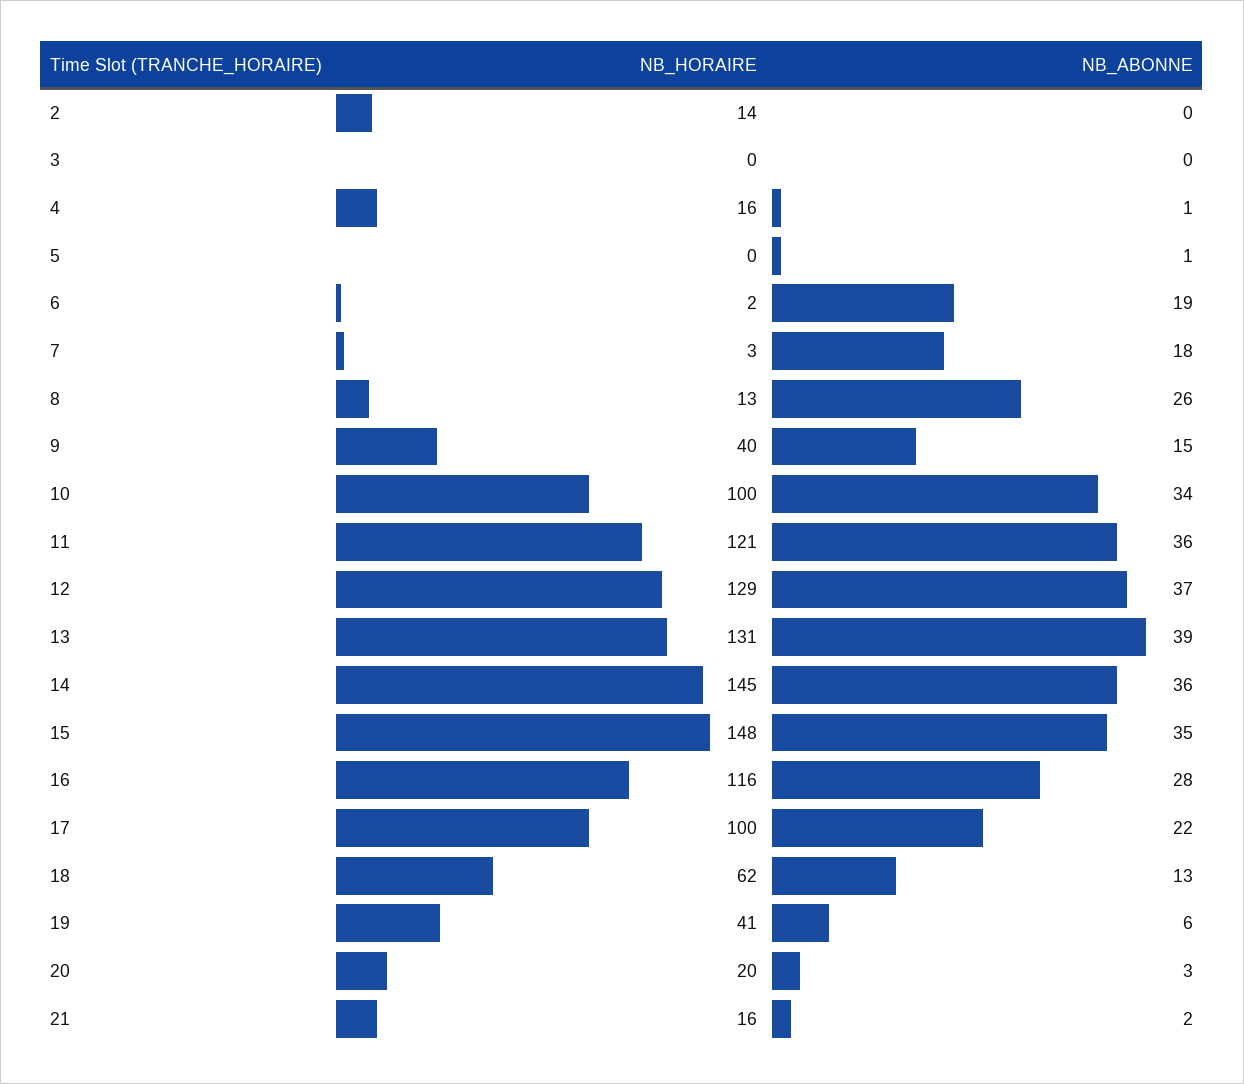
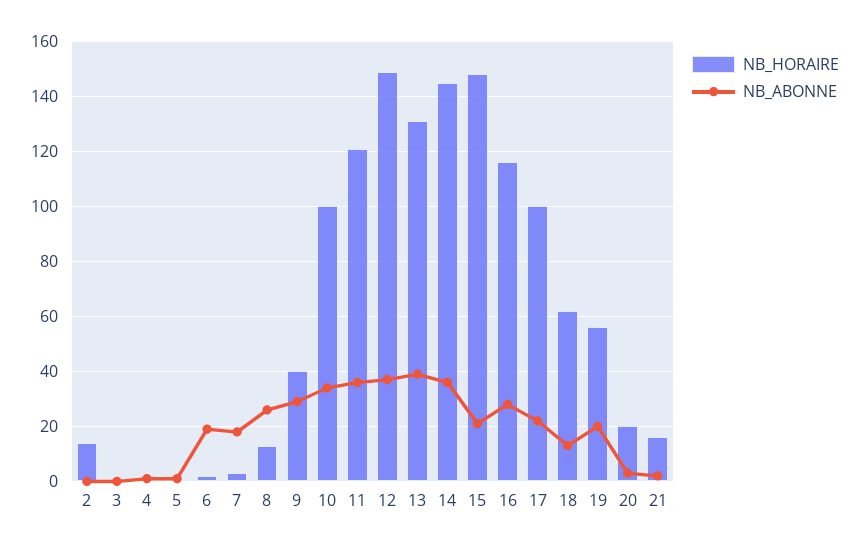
NB_HORAIRE, 4: 16 -> 0
NB_ABONNE, 9: 15 -> 30
NB_HORAIRE, 12: 129 -> 150
NB_ABONNE, 15: 35 -> 20
NB_HORAIRE, 19: 41 -> 55
NB_ABONNE, 19: 6 -> 20

